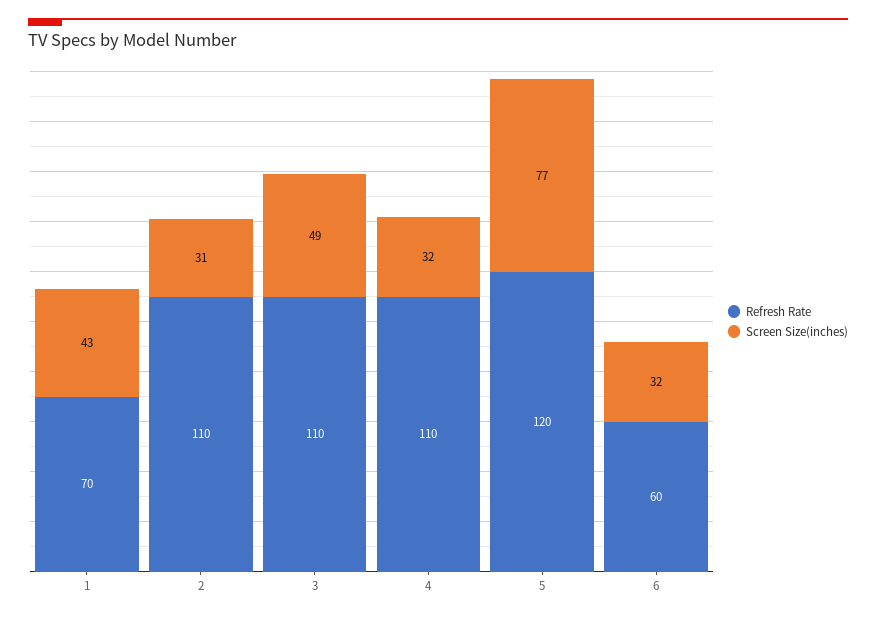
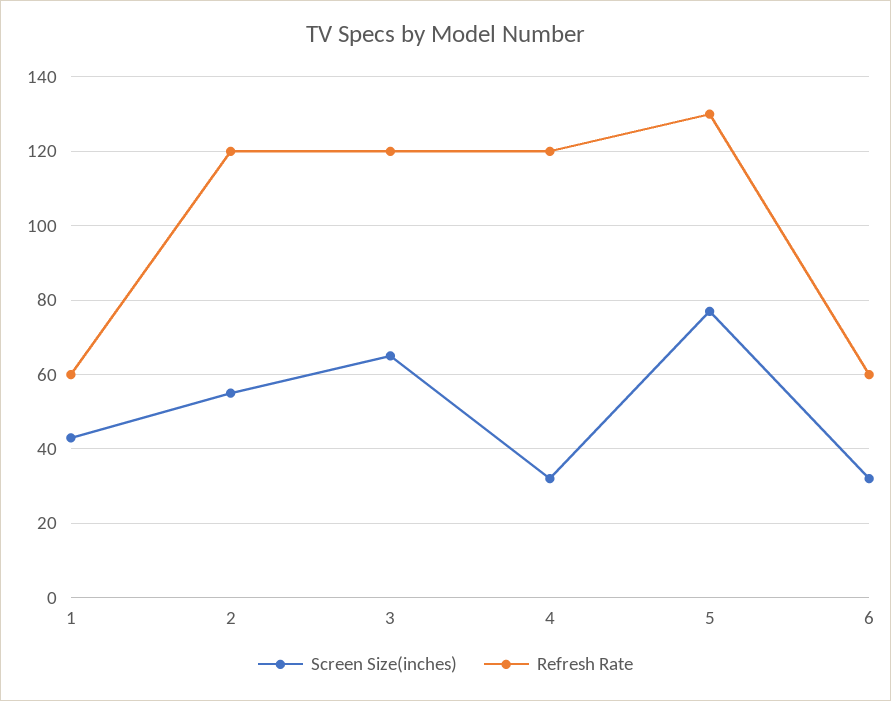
Refresh Rate, 1: 70 -> 60
Refresh Rate, 2: 110 -> 120
Screen Size(inches), 2: 31 -> 55
Refresh Rate, 3: 110 -> 120
Screen Size(inches), 3: 49 -> 65
Refresh Rate, 4: 110 -> 120
Refresh Rate, 5: 120 -> 130

